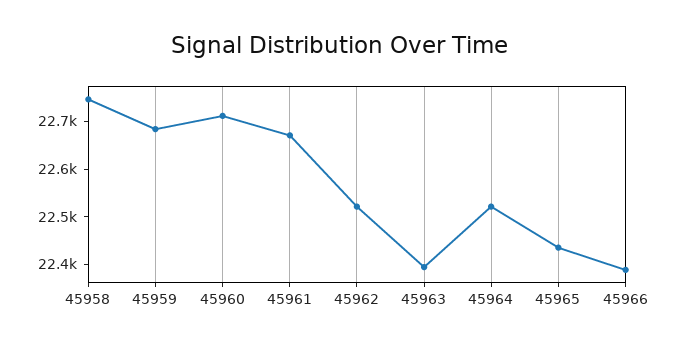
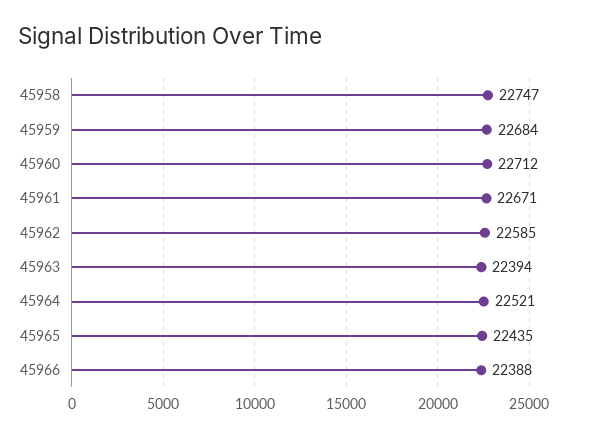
45962: 22520 -> 22585

